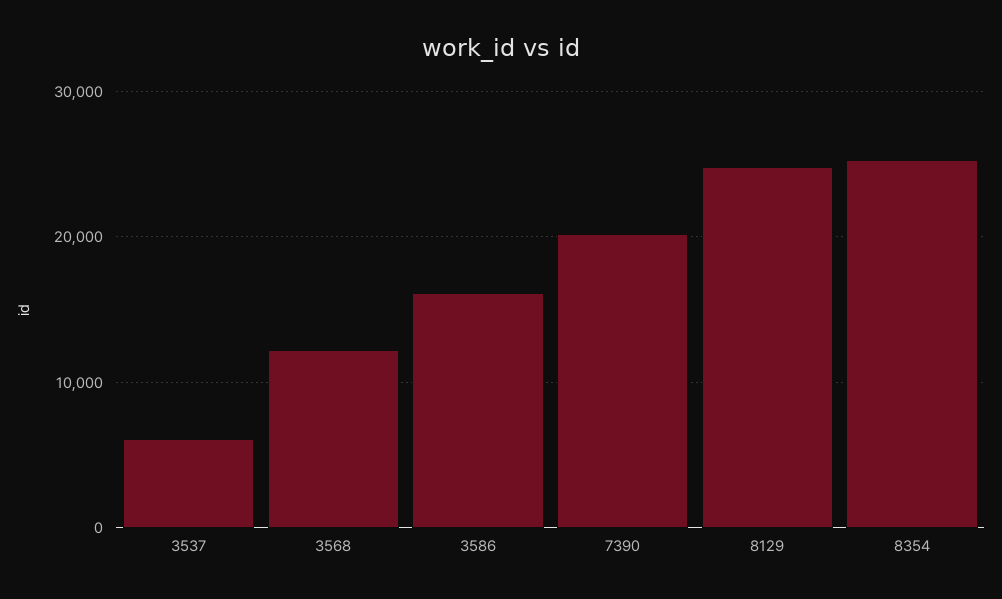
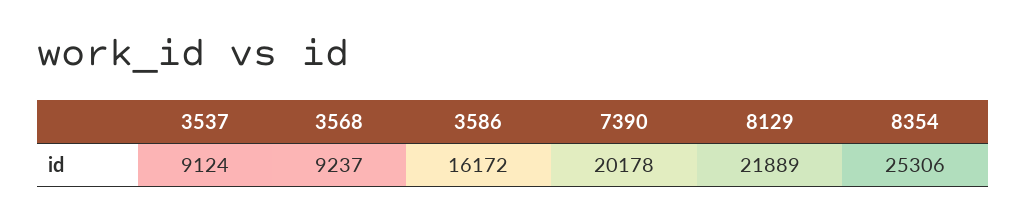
3537: 6000 -> 9124
3568: 12000 -> 9237
8129: 25000 -> 21889

